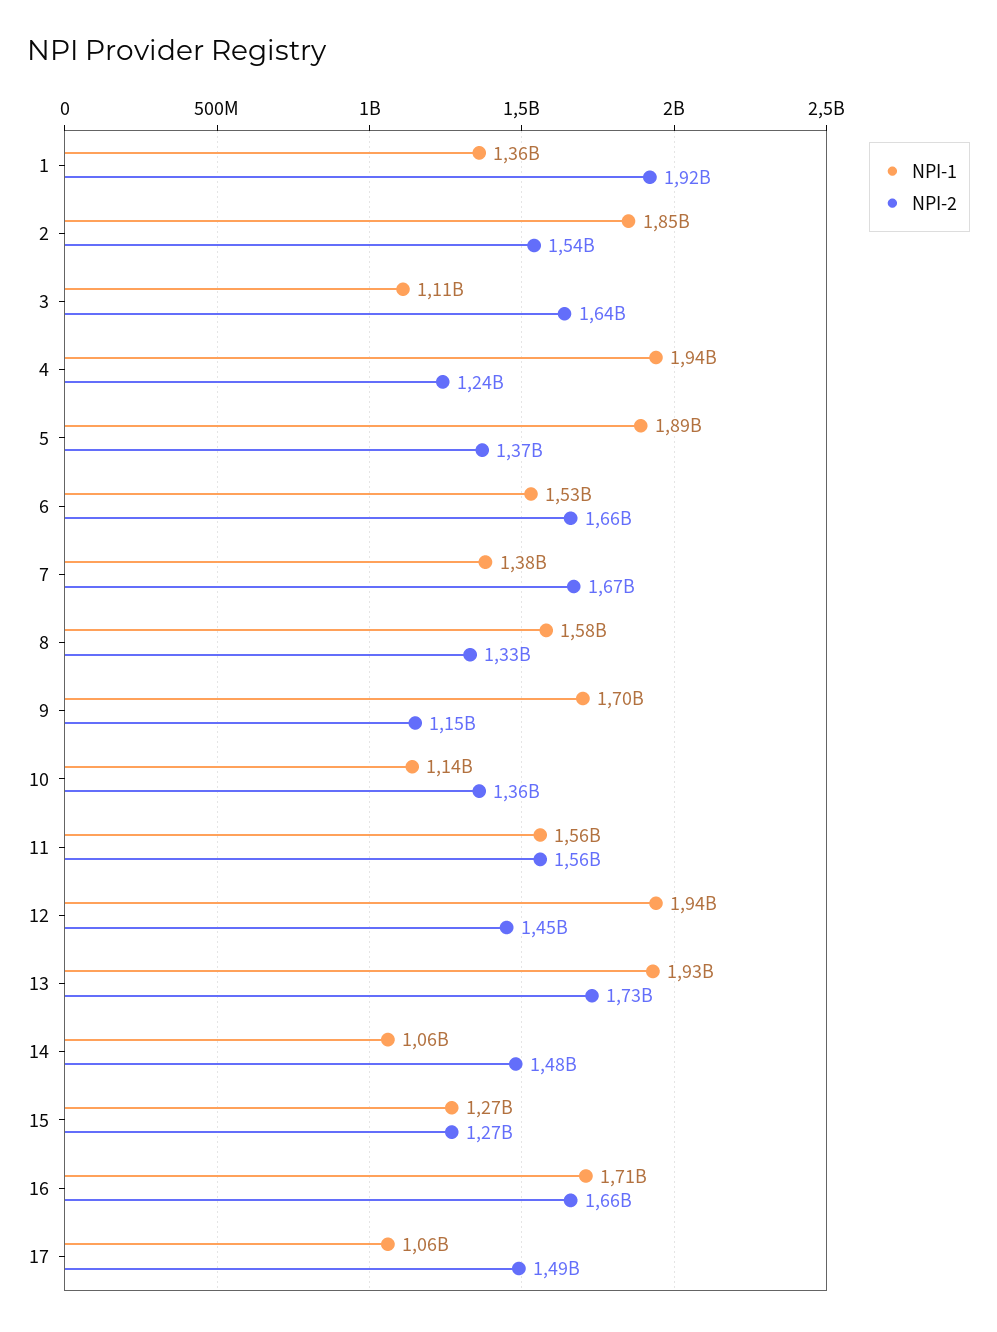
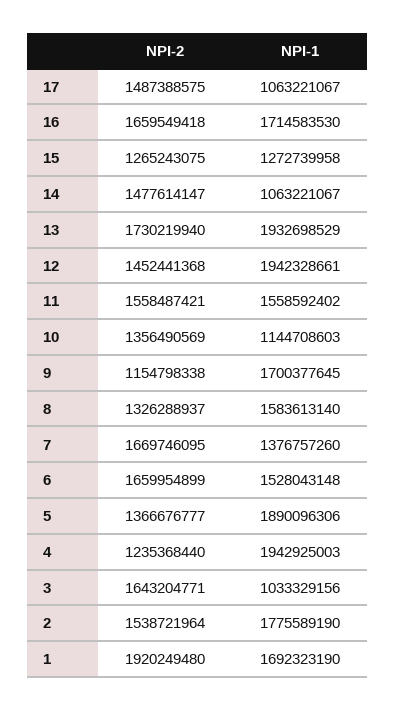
NPI-1, 1: 1360000000 -> 1692323190
NPI-1, 2: 1850000000 -> 1775589190
NPI-1, 3: 1110000000 -> 1033329156

